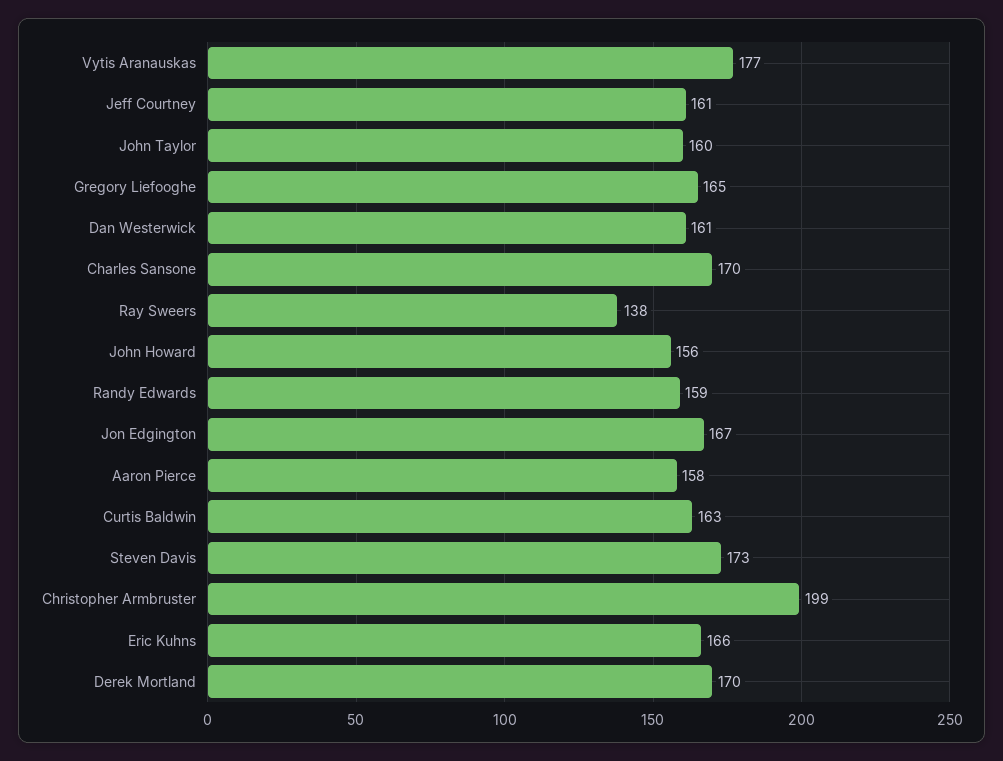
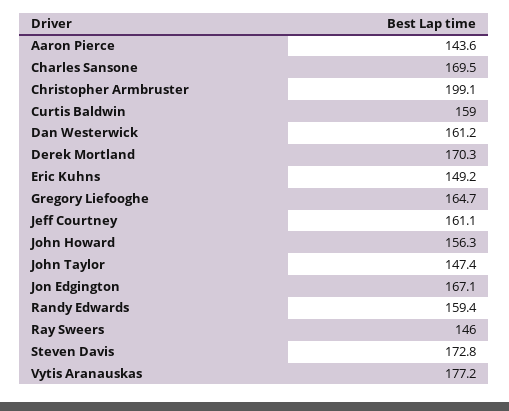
John Taylor: 160 -> 147.4
Ray Sweers: 138 -> 146
Aaron Pierce: 158 -> 143.6
Curtis Baldwin: 163 -> 159
Eric Kuhns: 166 -> 149.2

